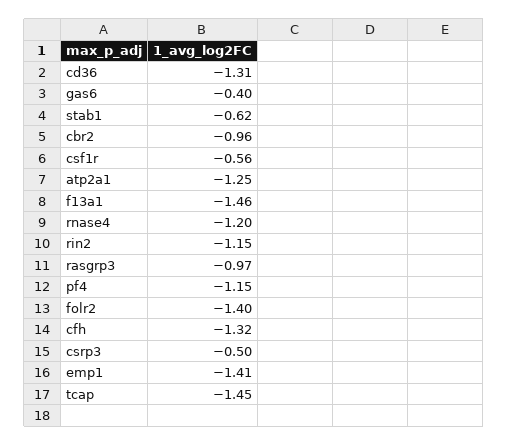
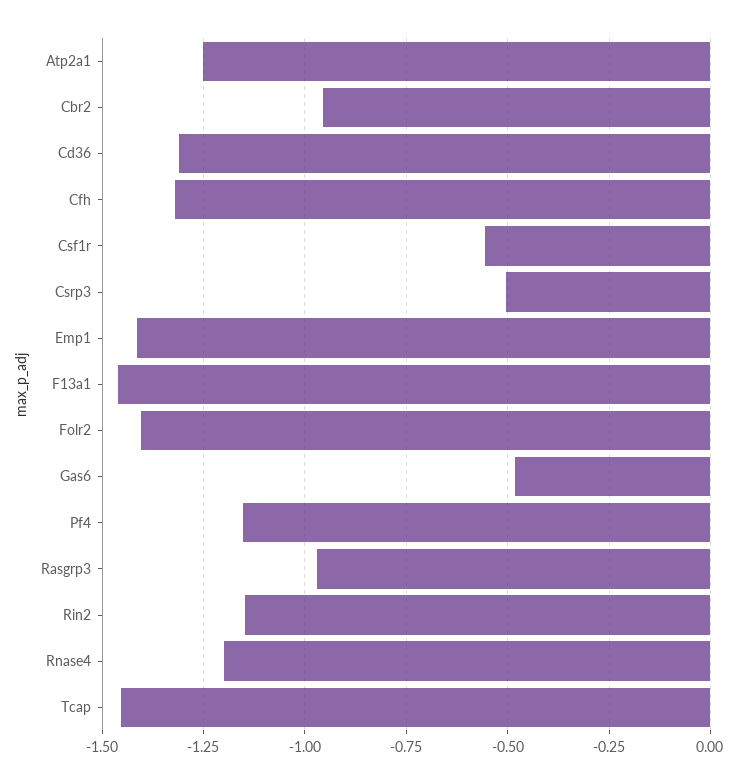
gas6: -0.4 -> -0.475
stab1: -0.62 -> none

